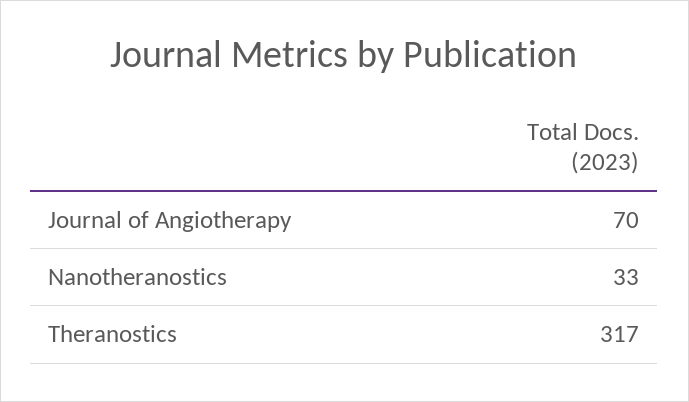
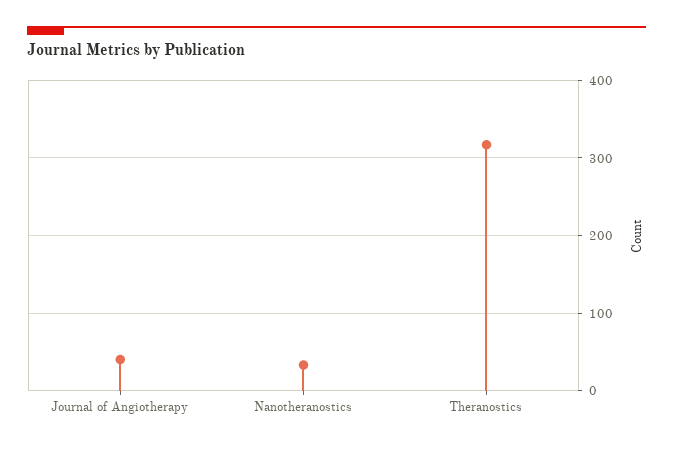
Journal of Angiotherapy: 70 -> 40

